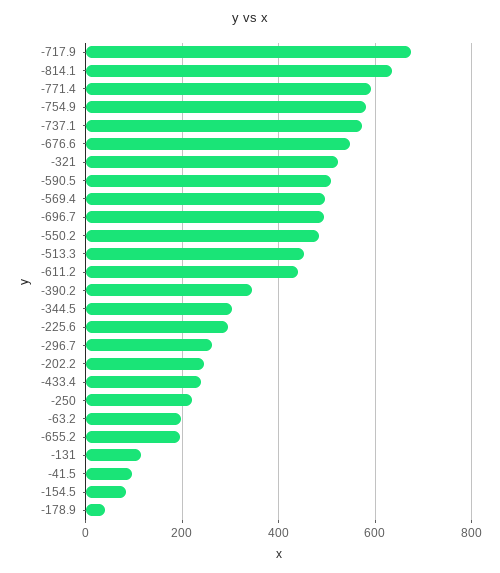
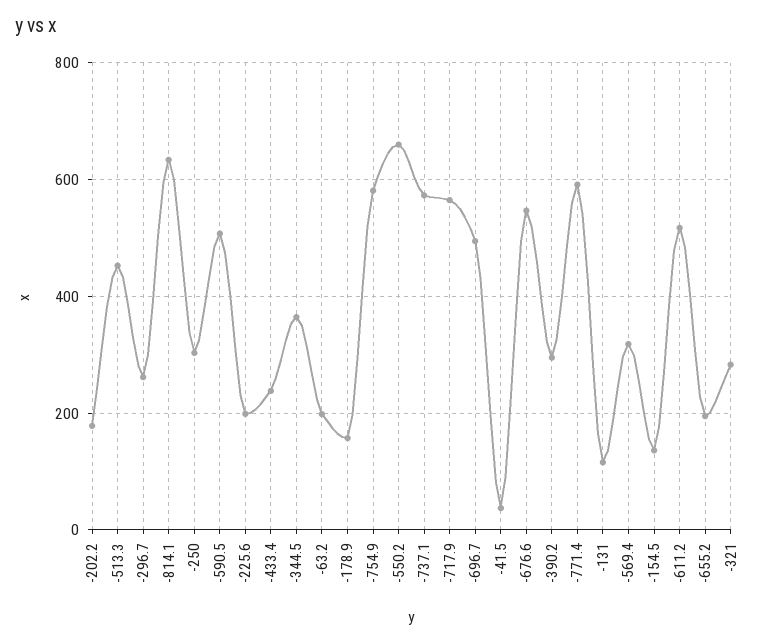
-717.9: 680 -> 560
-321: 520 -> 280
-569.4: 500 -> 320
-550.2: 480 -> 660
-611.2: 440 -> 520
-390.2: 340 -> 300
-344.5: 300 -> 360
-225.6: 300 -> 200
-202.2: 240 -> 180
-250: 220 -> 300
-41.5: 100 -> 40
-154.5: 80 -> 140
-178.9: 40 -> 160

